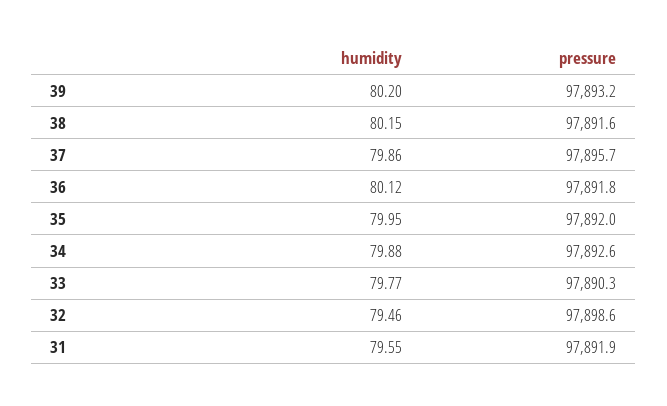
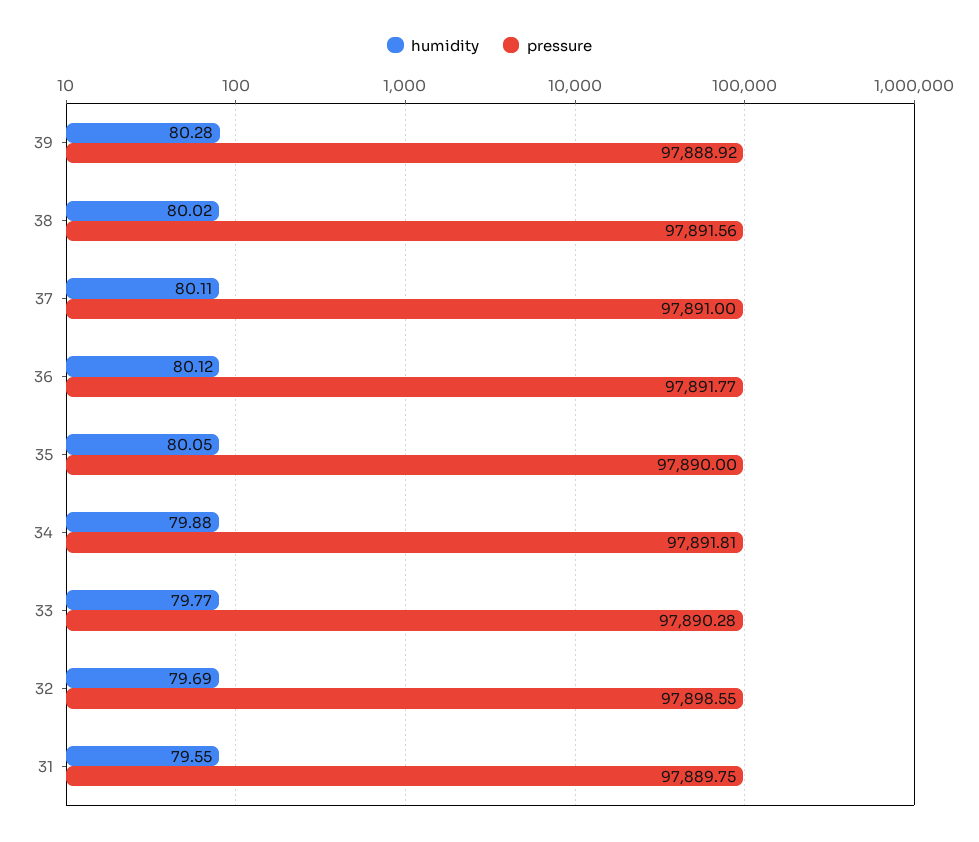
humidity, 39: 80.2 -> 80.28
pressure, 39: 97893.2 -> 97888.92
humidity, 38: 80.15 -> 80.02
humidity, 37: 79.86 -> 80.11
pressure, 37: 97895.7 -> 97891
humidity, 35: 79.95 -> 80.05
pressure, 35: 97892 -> 97890
pressure, 34: 97892.6 -> 97891.81
humidity, 32: 79.46 -> 79.69
pressure, 31: 97891.9 -> 97889.75

